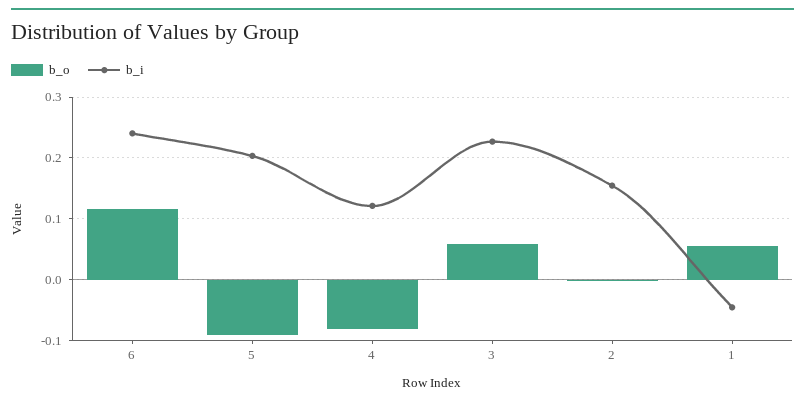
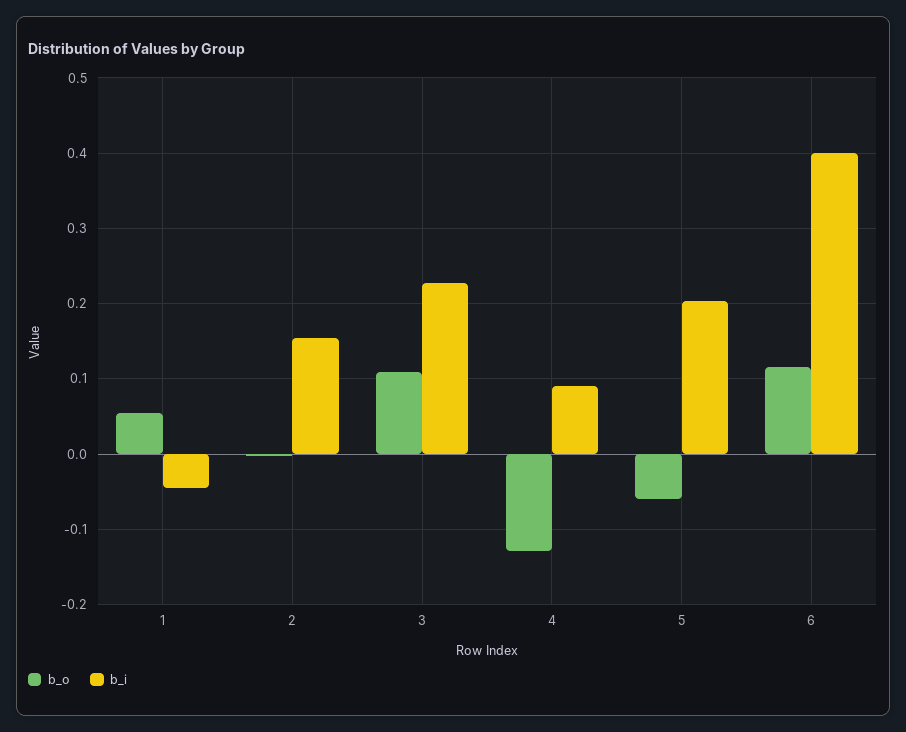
b_i, 6: 0.24 -> 0.4
b_o, 5: -0.09 -> -0.06
b_o, 4: -0.08 -> -0.13
b_i, 4: 0.12 -> 0.09
b_o, 3: 0.06 -> 0.11

